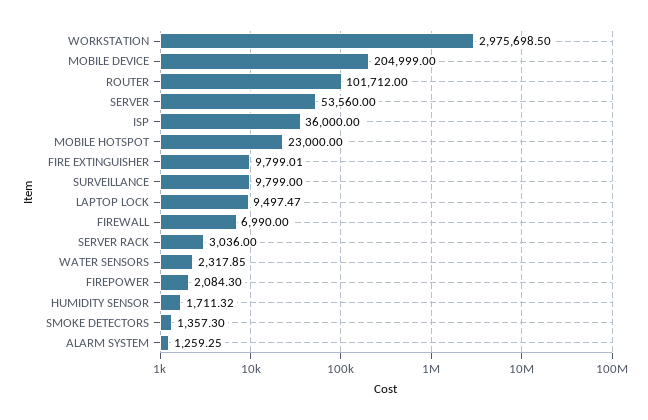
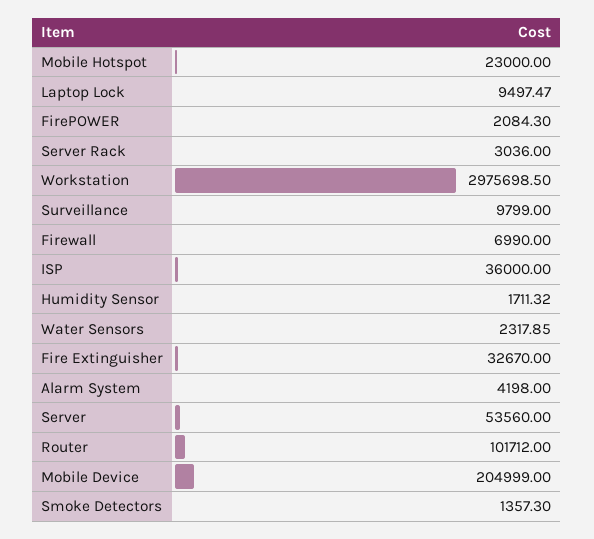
FIRE EXTINGUISHER: 9799.01 -> 32670
ALARM SYSTEM: 1259.25 -> 4198

